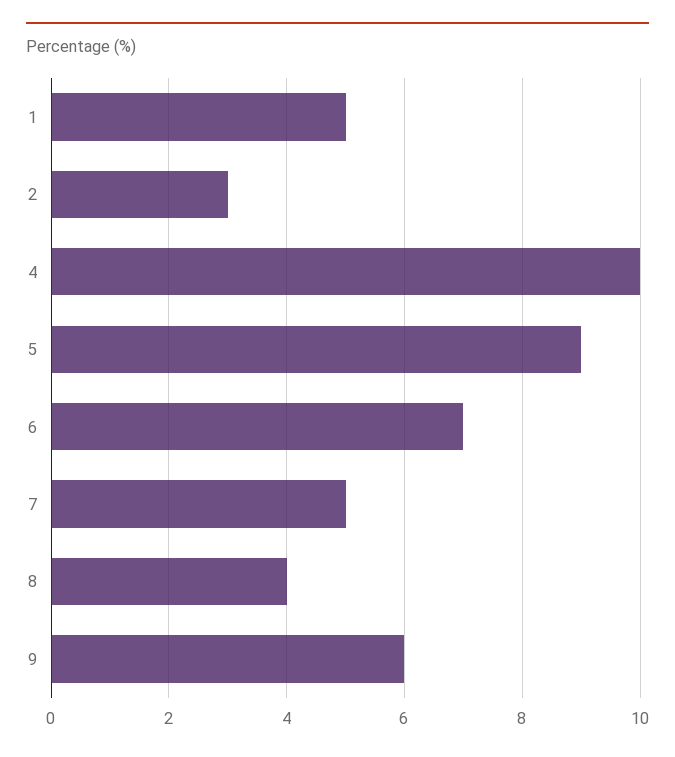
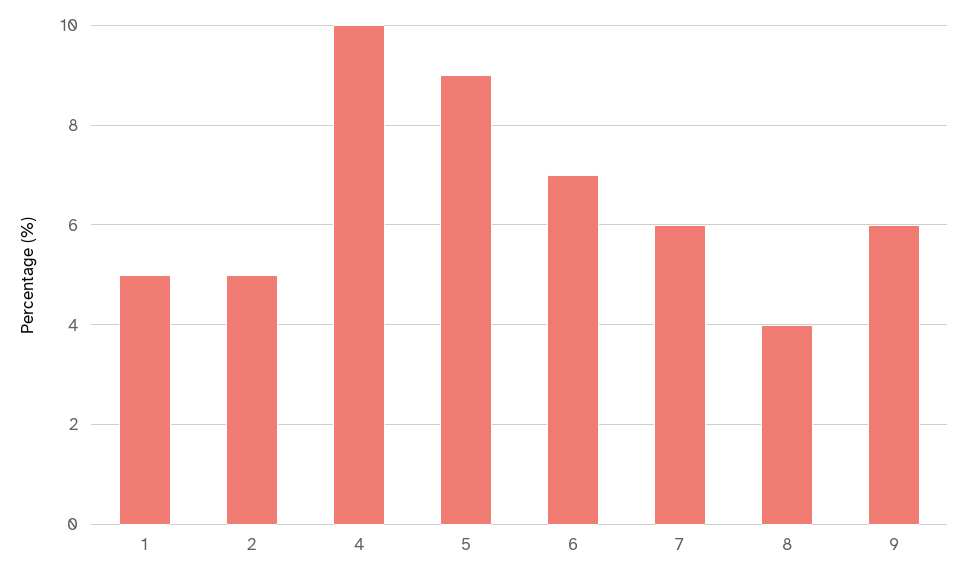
2: 3 -> 5
7: 5 -> 6

